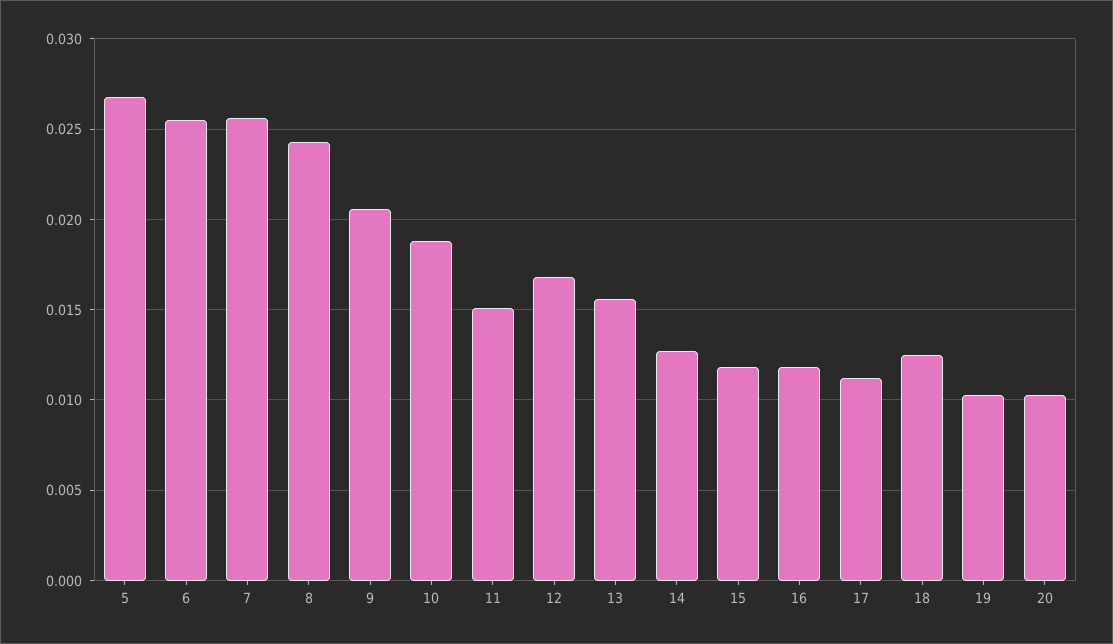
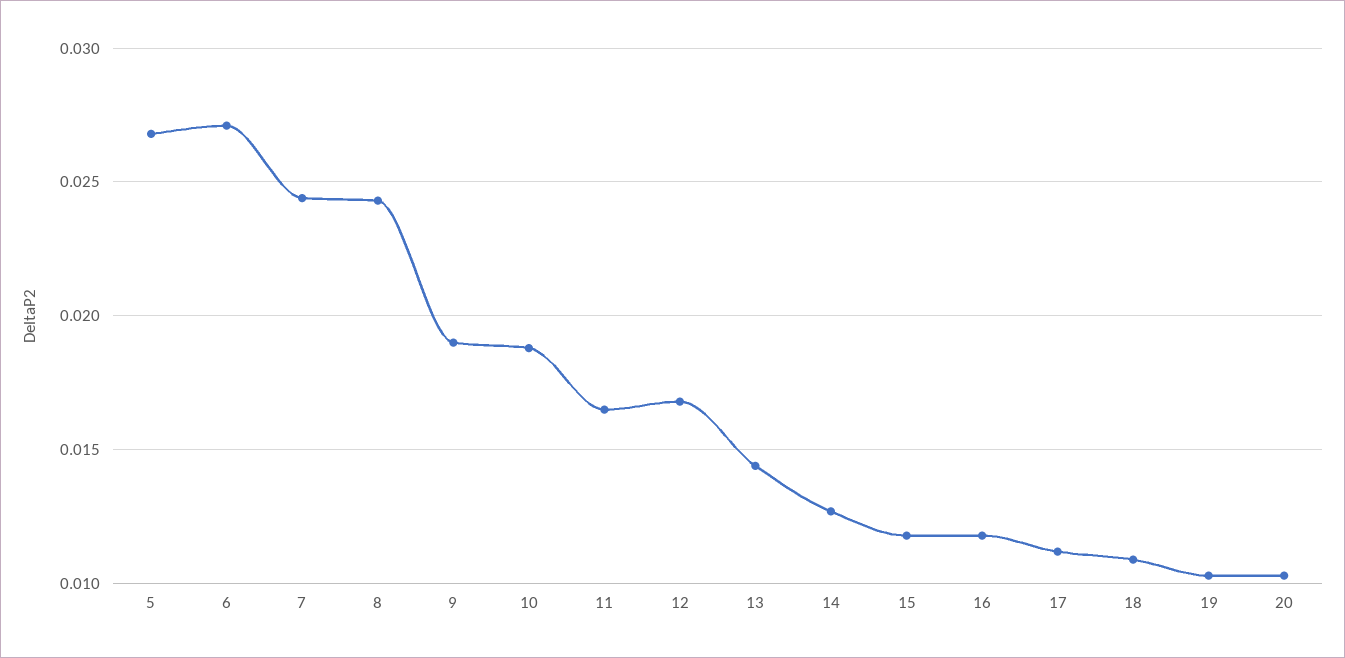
6: 0.0255 -> 0.027
7: 0.0255 -> 0.0245
9: 0.0205 -> 0.019
11: 0.015 -> 0.0165
13: 0.0155 -> 0.0145
18: 0.0125 -> 0.011

